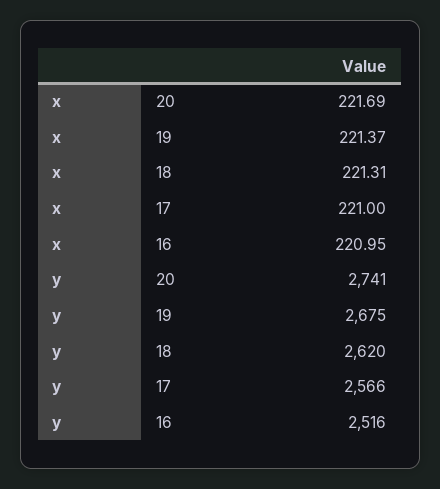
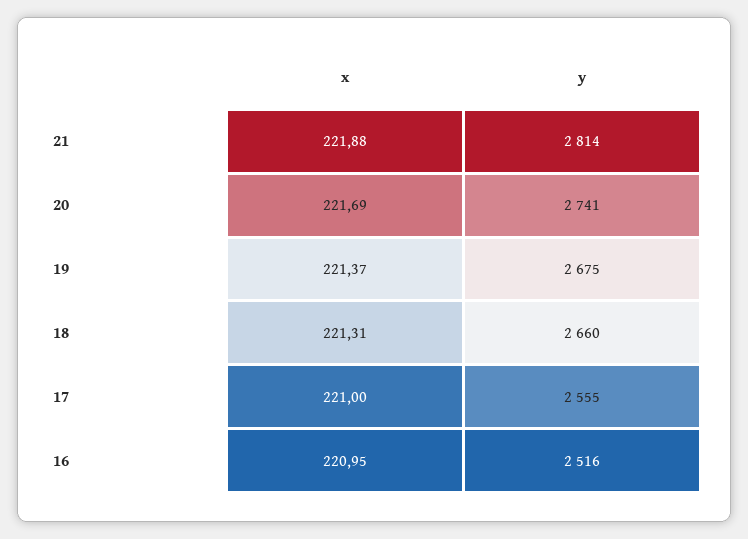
y, 18: 2620 -> 2660
y, 17: 2566 -> 2555
x, 21: none -> 221.88
y, 21: none -> 2814

